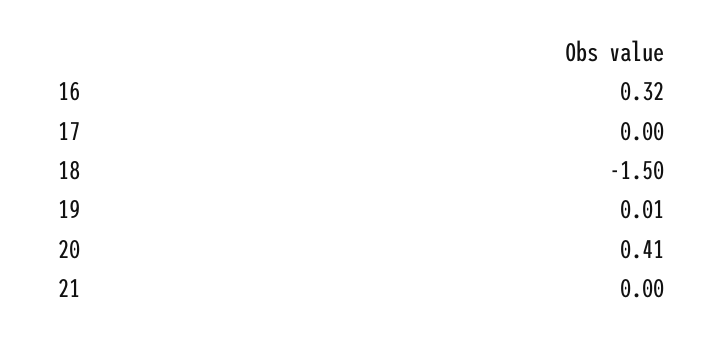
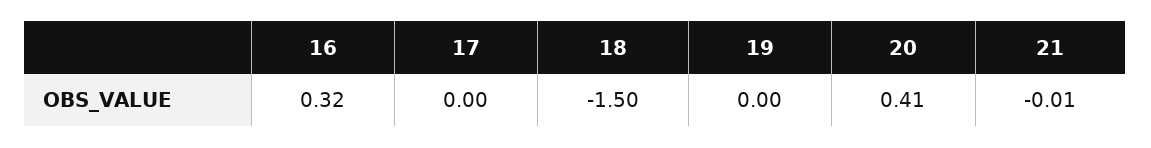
19: 0.01 -> 0
21: 0 -> -0.01

